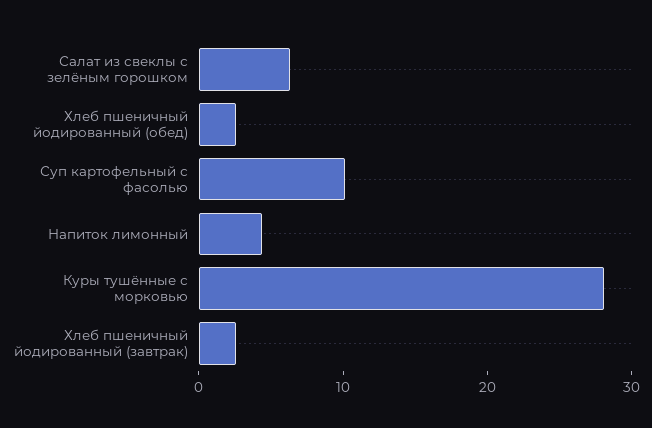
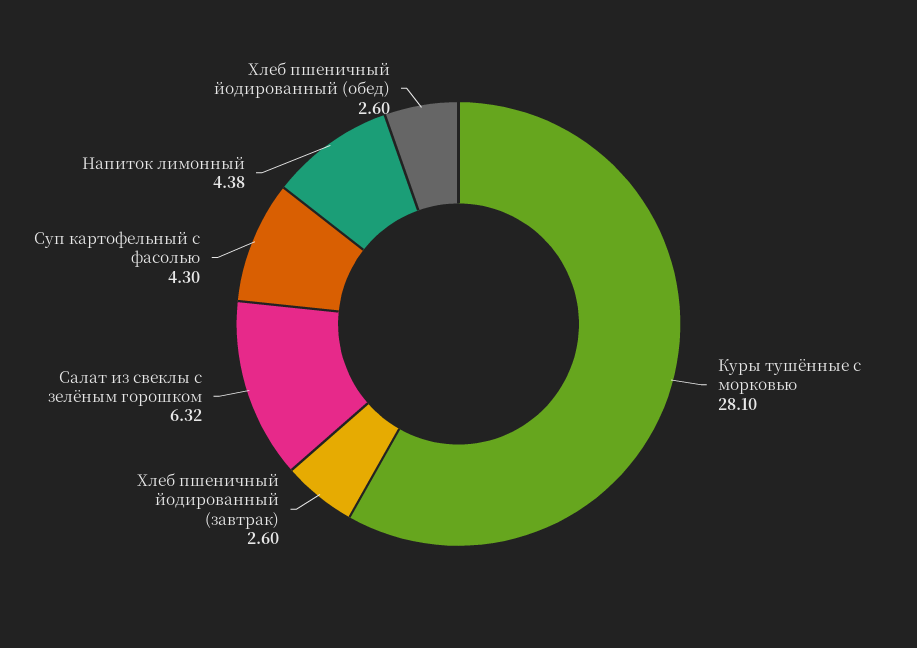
Суп картофельный с фасолью: 10 -> 4.3

